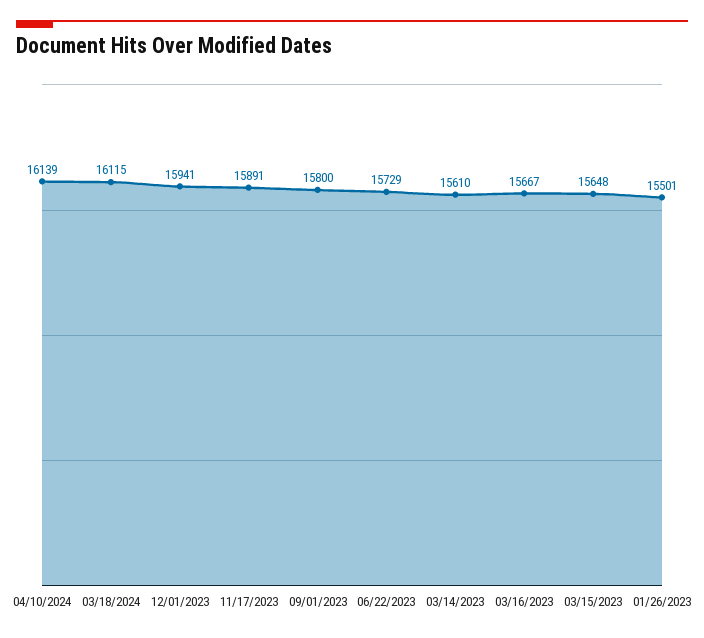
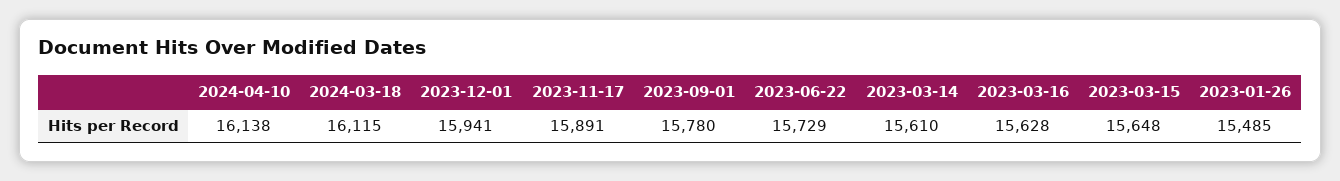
04/10/2024: 16139 -> 16138
09/01/2023: 15800 -> 15780
03/16/2023: 15667 -> 15628
01/26/2023: 15501 -> 15485

